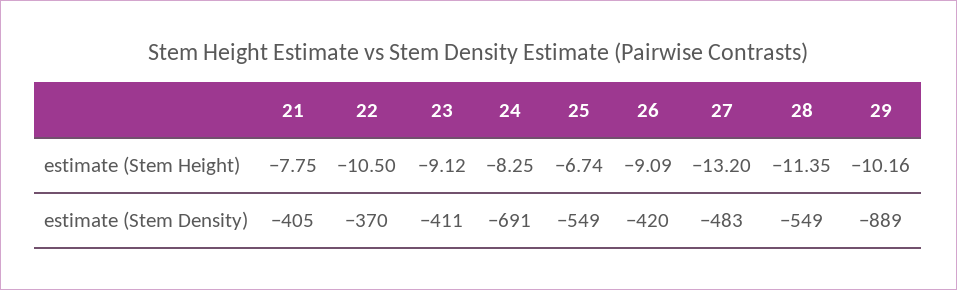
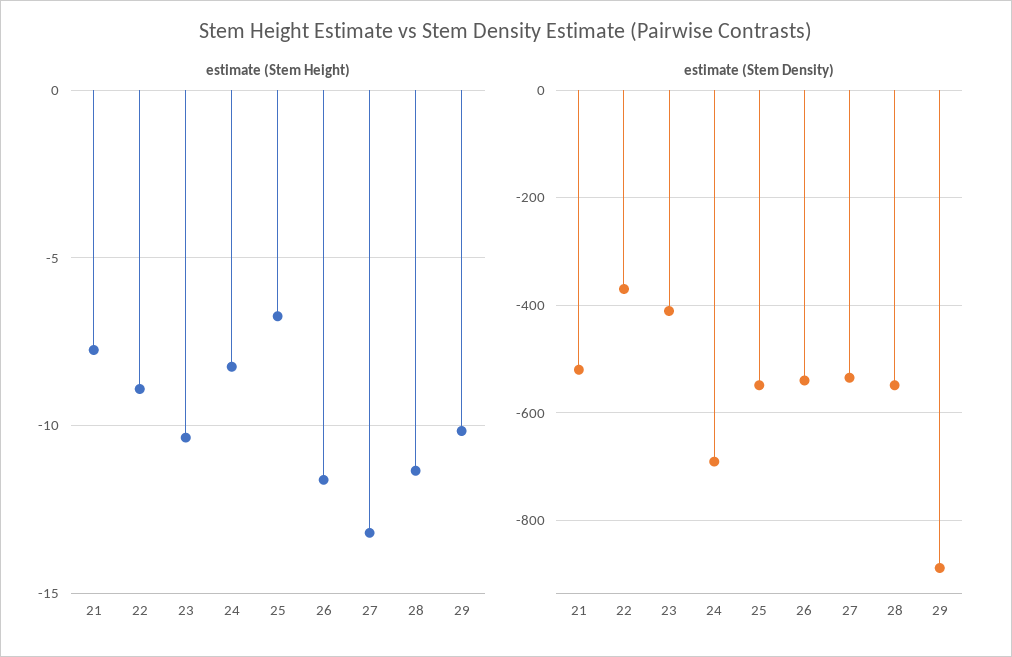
estimate (Stem Height), 22: -10.5 -> -9
estimate (Stem Height), 23: -9.12 -> -10.5
estimate (Stem Height), 26: -9.09 -> -11.5
estimate (Stem Density), 21: -405 -> -520
estimate (Stem Density), 26: -420 -> -540
estimate (Stem Density), 27: -483 -> -540

